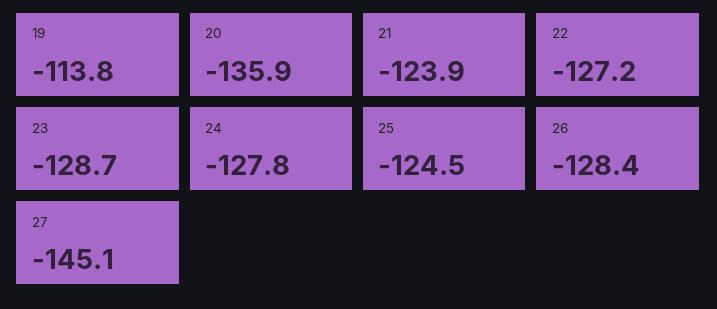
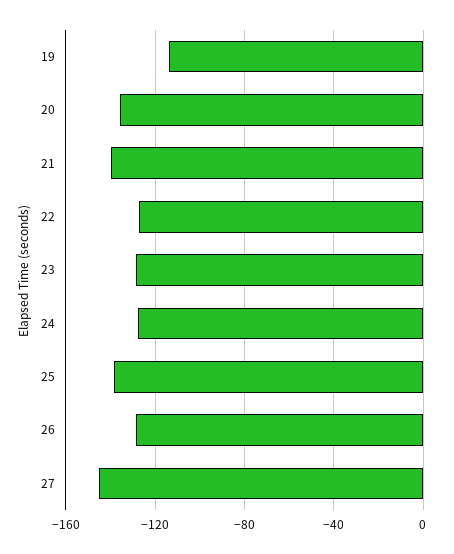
21: -123.9 -> -140
25: -124.5 -> -140

